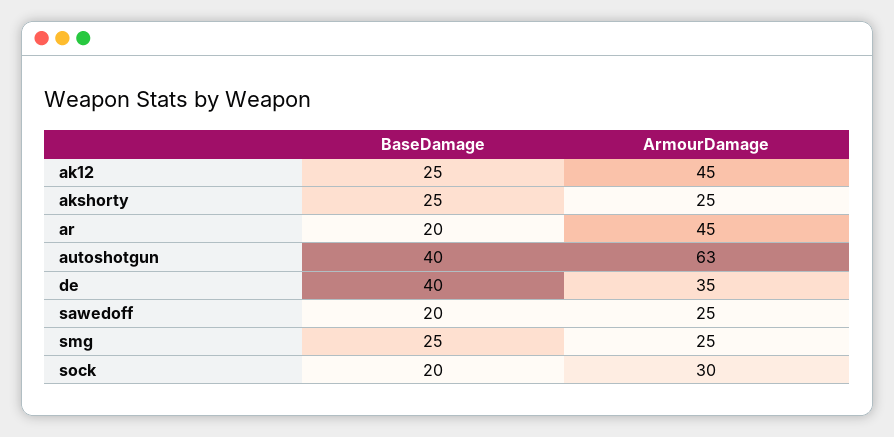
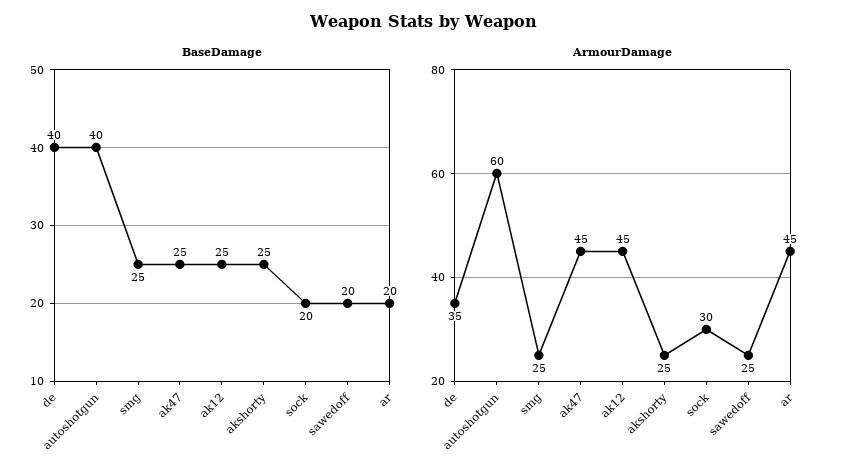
ArmourDamage, autoshotgun: 63 -> 60
BaseDamage, ak47: none -> 25
ArmourDamage, ak47: none -> 45

